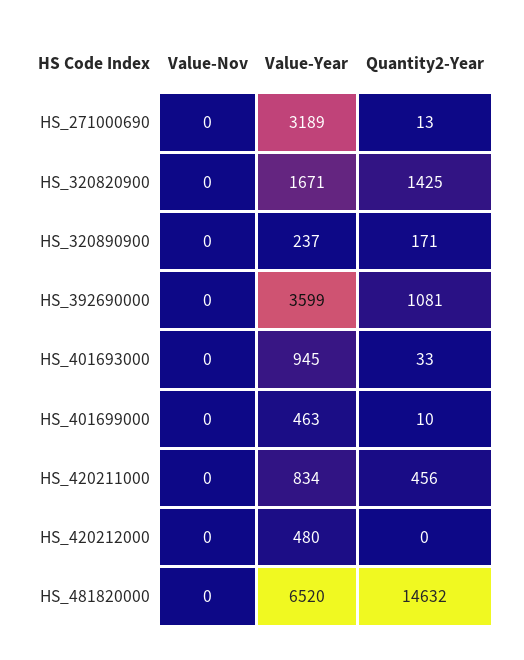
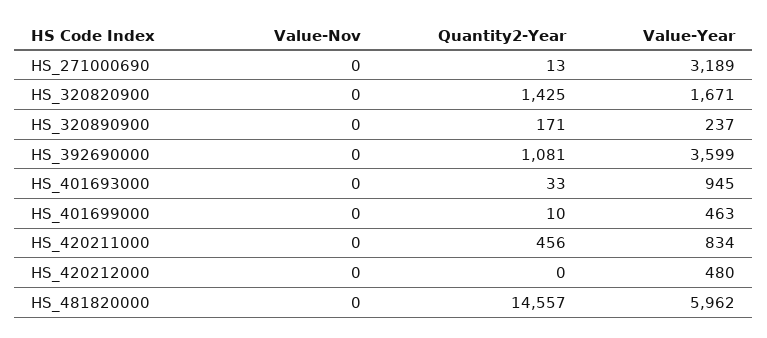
Value-Year, HS_481820000: 6520 -> 5962
Quantity2-Year, HS_481820000: 14632 -> 14557

